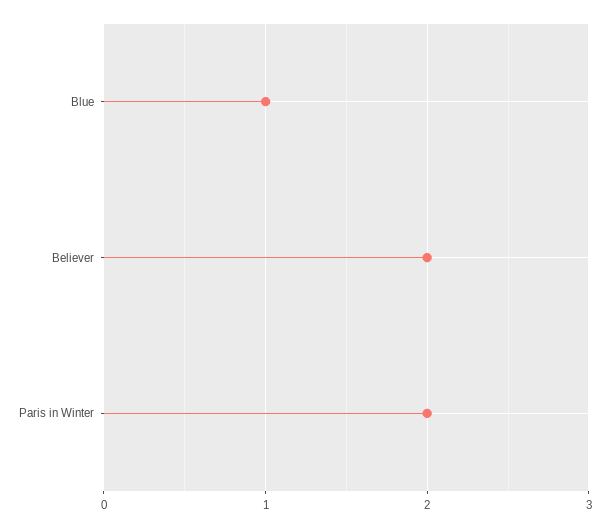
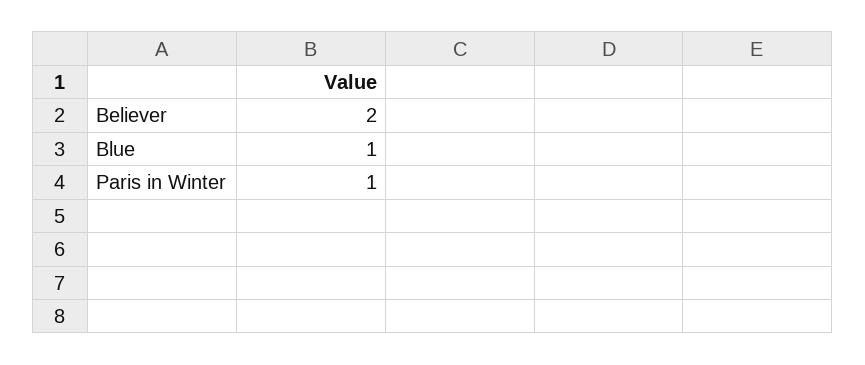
Paris in Winter: 2 -> 1

